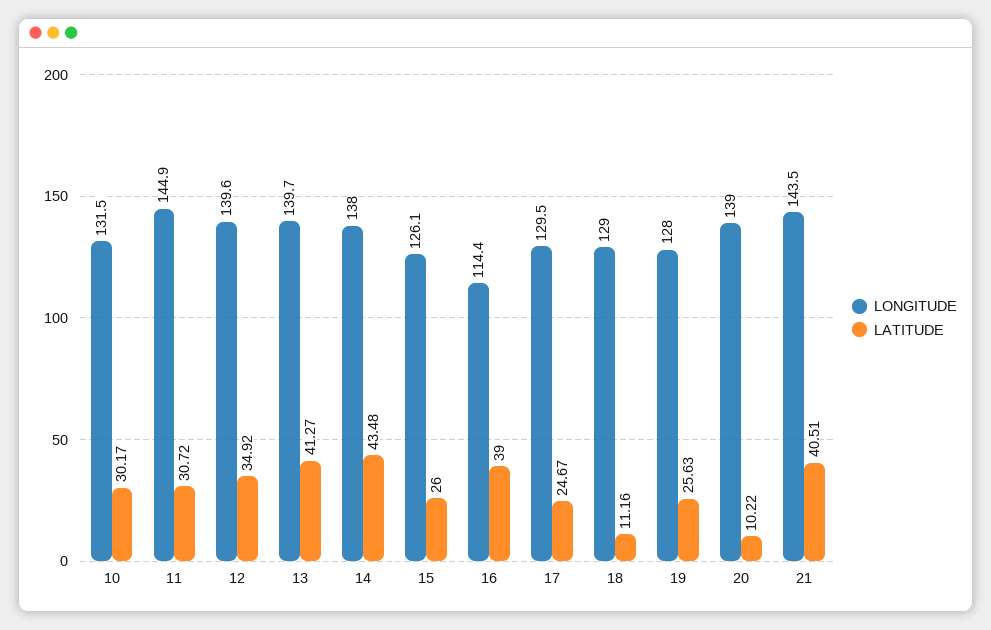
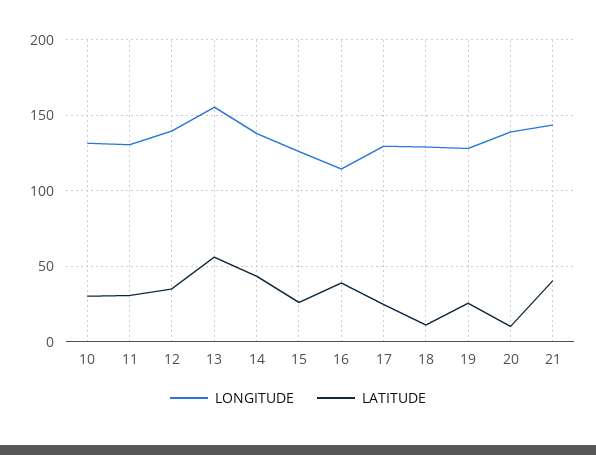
LONGITUDE, 11: 144.9 -> 130
LONGITUDE, 13: 139.7 -> 155
LATITUDE, 13: 41.27 -> 55

